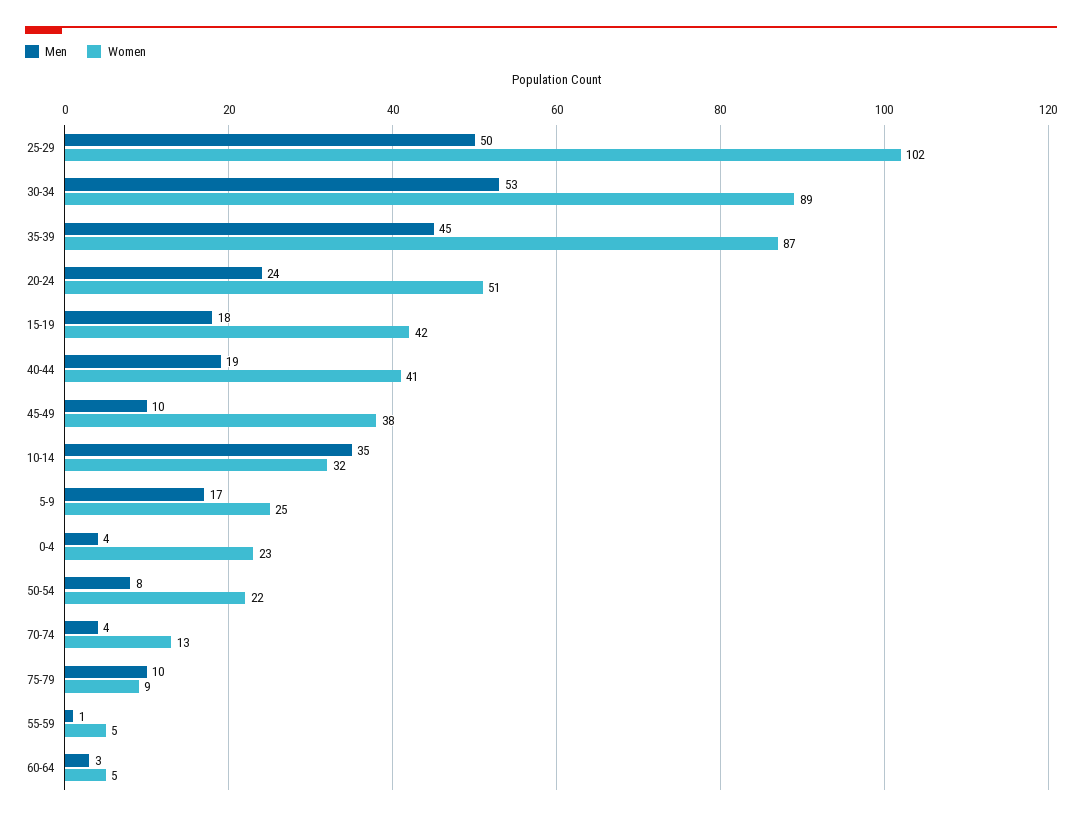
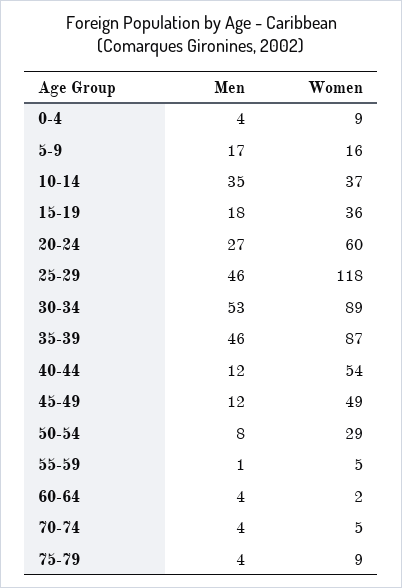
Men, 25-29: 50 -> 46
Women, 25-29: 102 -> 118
Men, 35-39: 45 -> 46
Men, 20-24: 24 -> 27
Women, 20-24: 51 -> 60
Women, 15-19: 42 -> 36
Men, 40-44: 19 -> 12
Women, 40-44: 41 -> 54
Men, 45-49: 10 -> 12
Women, 45-49: 38 -> 49
Women, 10-14: 32 -> 37
Women, 5-9: 25 -> 16
Women, 0-4: 23 -> 9
Women, 50-54: 22 -> 29
Women, 70-74: 13 -> 5
Men, 75-79: 10 -> 4
Men, 60-64: 3 -> 4
Women, 60-64: 5 -> 2

